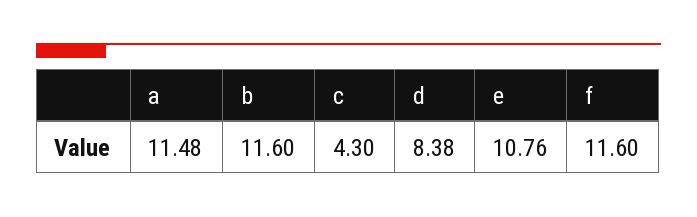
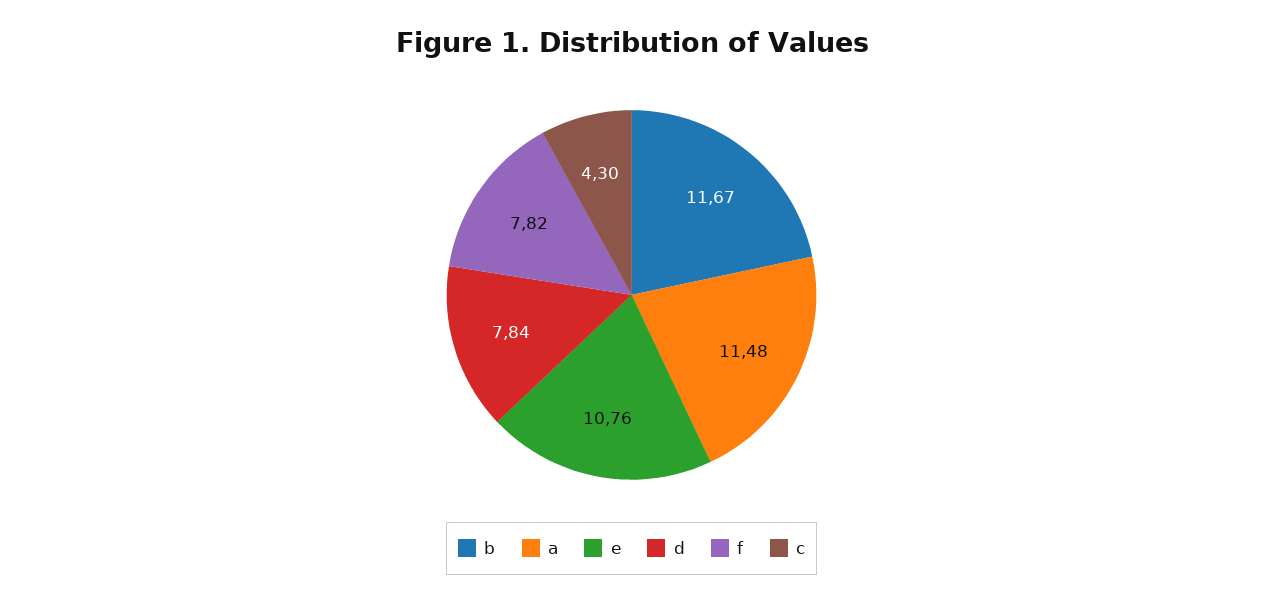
b: 11.6 -> 11.67
d: 8.38 -> 7.84
f: 11.6 -> 7.82

